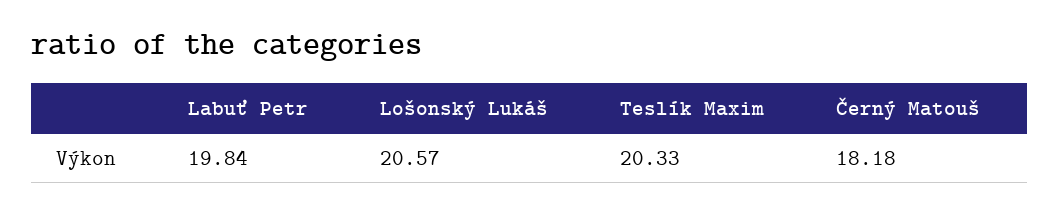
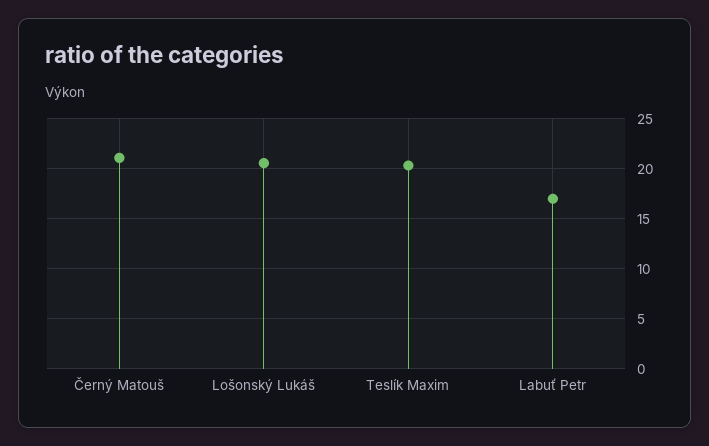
Labuť Petr: 19.84 -> 17
Černý Matouš: 18.18 -> 21

